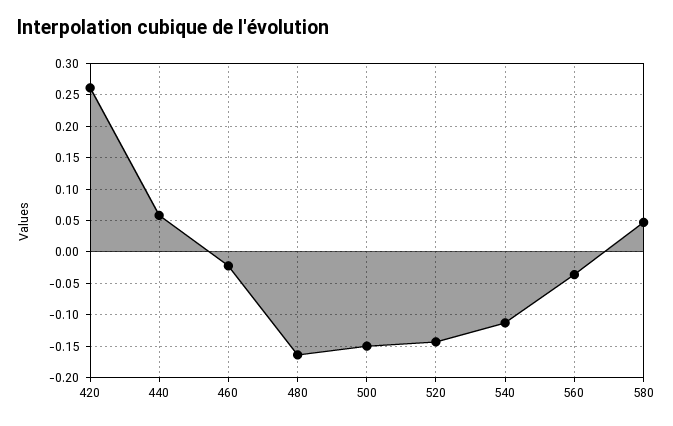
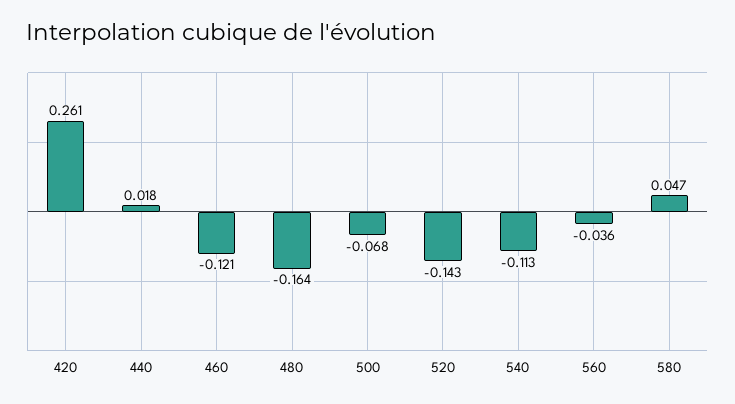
440: 0.06 -> 0.018
460: -0.02 -> -0.121
500: -0.15 -> -0.068

